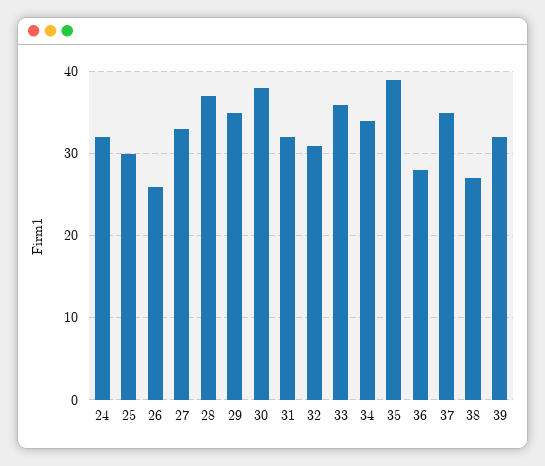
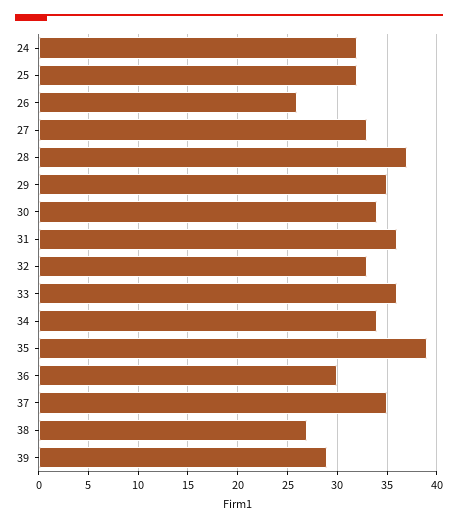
25: 30 -> 32
30: 38 -> 34
31: 32 -> 36
32: 31 -> 33
36: 28 -> 30
39: 32 -> 29

